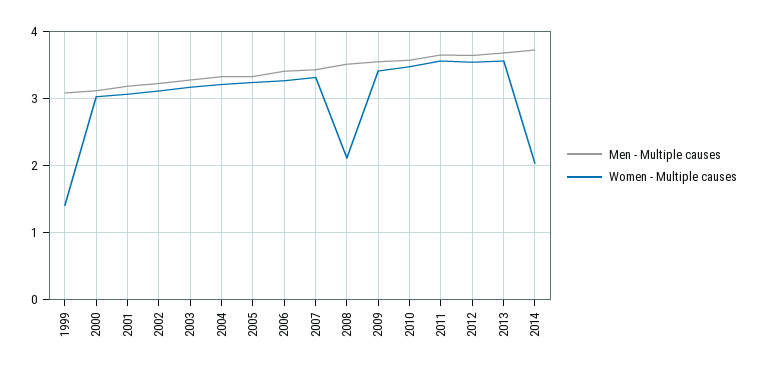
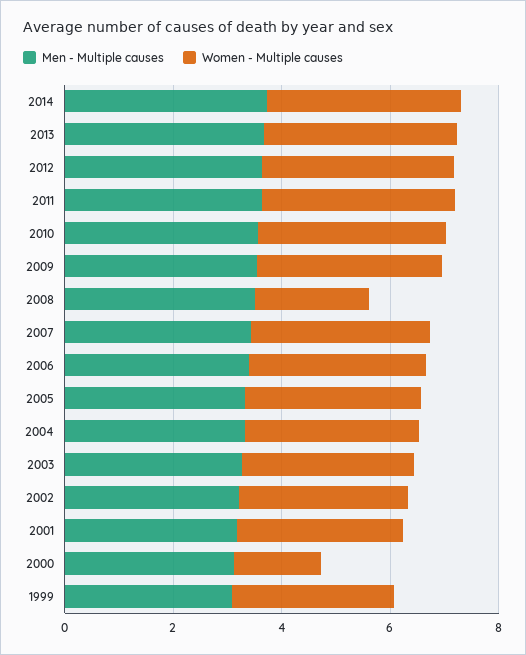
Women - Multiple causes, 1999: 1.4 -> 3
Women - Multiple causes, 2000: 3 -> 1.5
Women - Multiple causes, 2014: 2 -> 3.5

